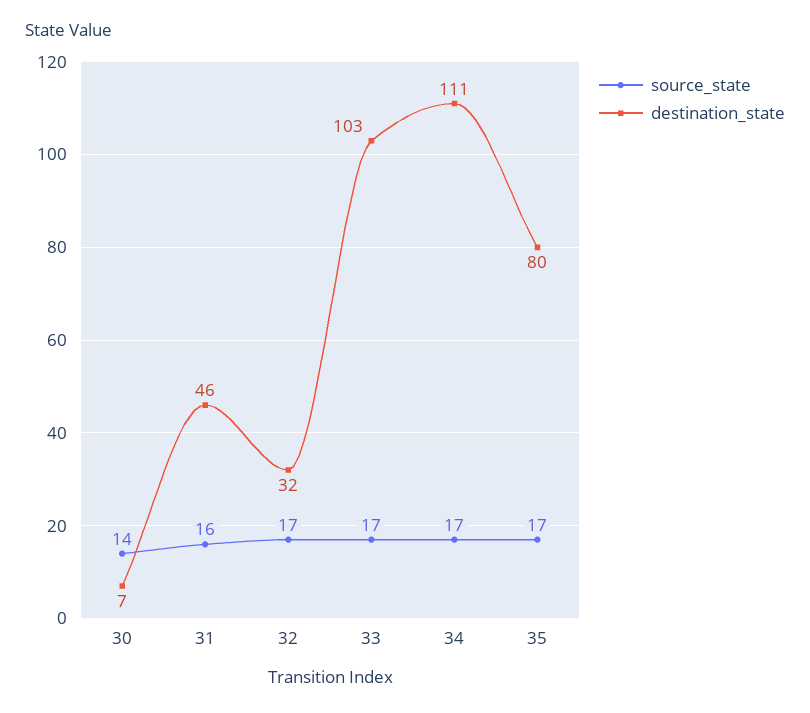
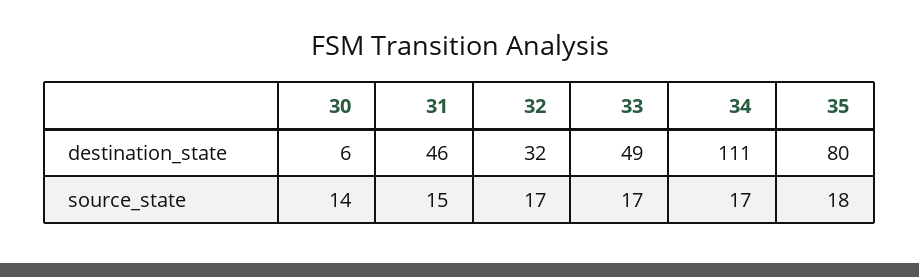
destination_state, 30: 7 -> 6
source_state, 31: 16 -> 15
destination_state, 33: 103 -> 49
source_state, 35: 17 -> 18

